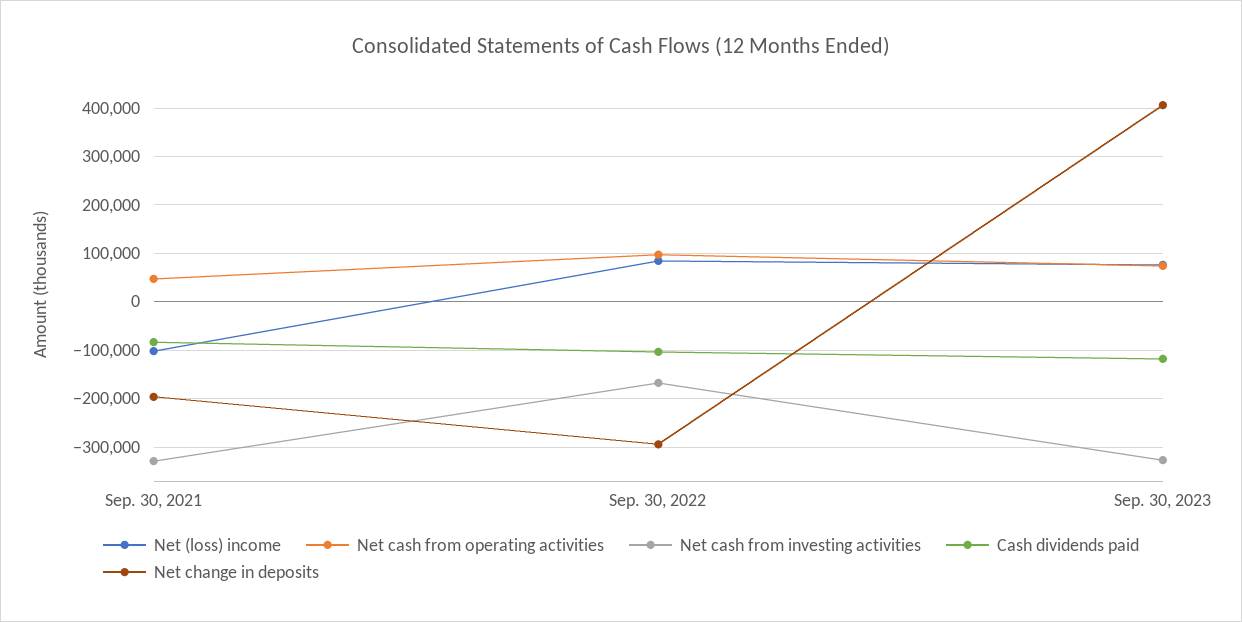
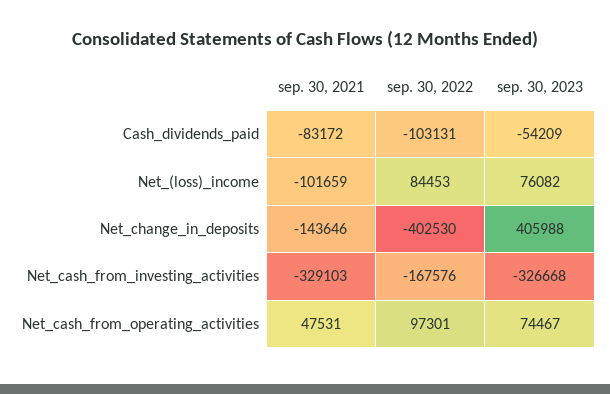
Net change in deposits, Sep. 30, 2021: -200000 -> -143646
Net change in deposits, Sep. 30, 2022: -300000 -> -402530
Cash dividends paid, Sep. 30, 2023: -120000 -> -54209

